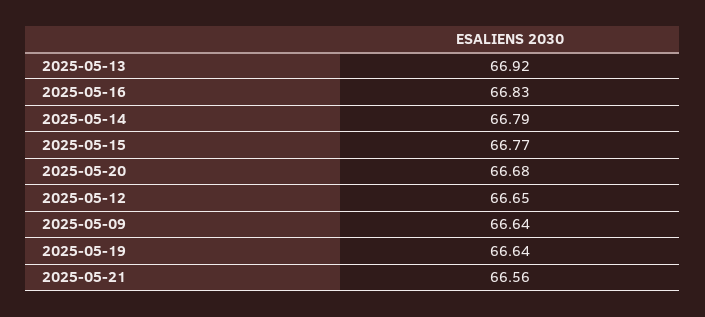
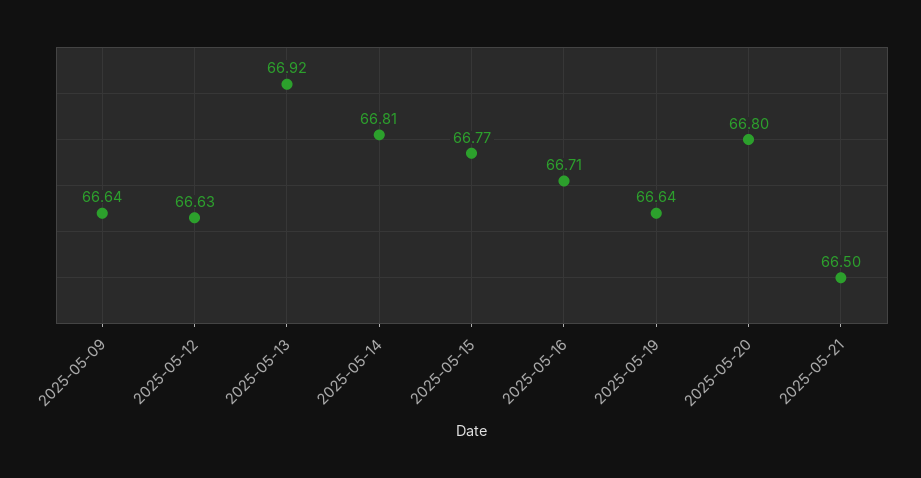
2025-05-16: 66.83 -> 66.71
2025-05-14: 66.79 -> 66.81
2025-05-20: 66.68 -> 66.8
2025-05-12: 66.65 -> 66.63
2025-05-21: 66.56 -> 66.5

